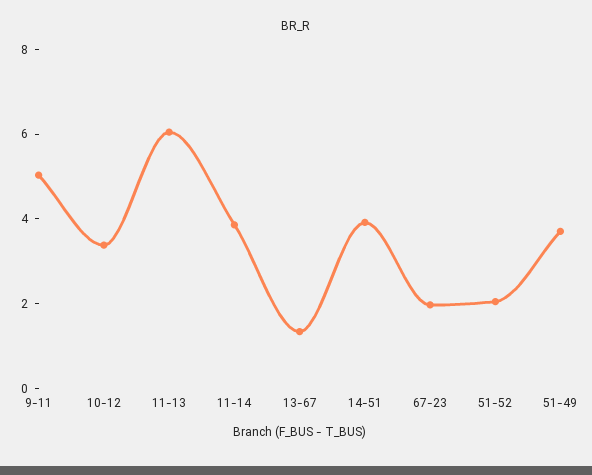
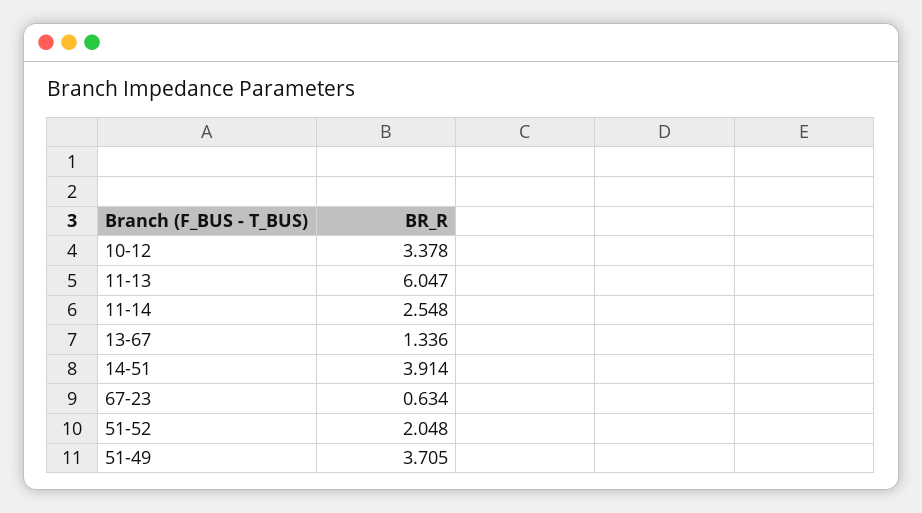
9-11: 5 -> none
11-14: 4 -> 2.548
67-23: 2 -> 0.634

